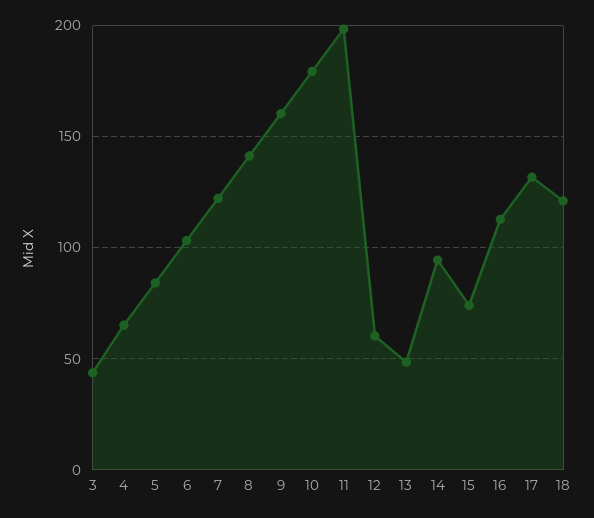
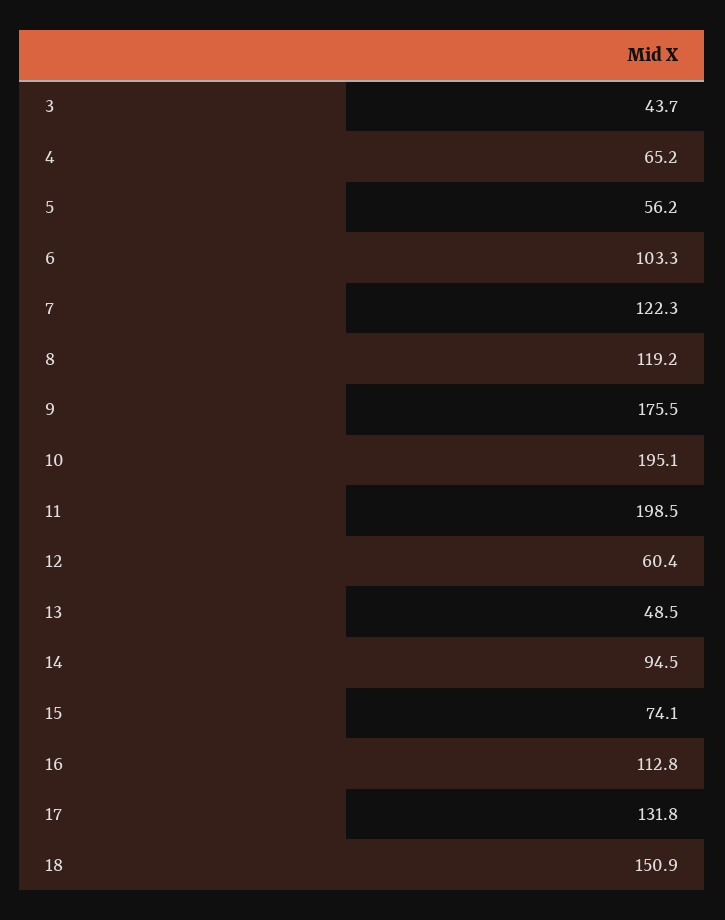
5: 85 -> 56.2
8: 140 -> 119.2
9: 160 -> 175.5
10: 180 -> 195.1
18: 120 -> 150.9

